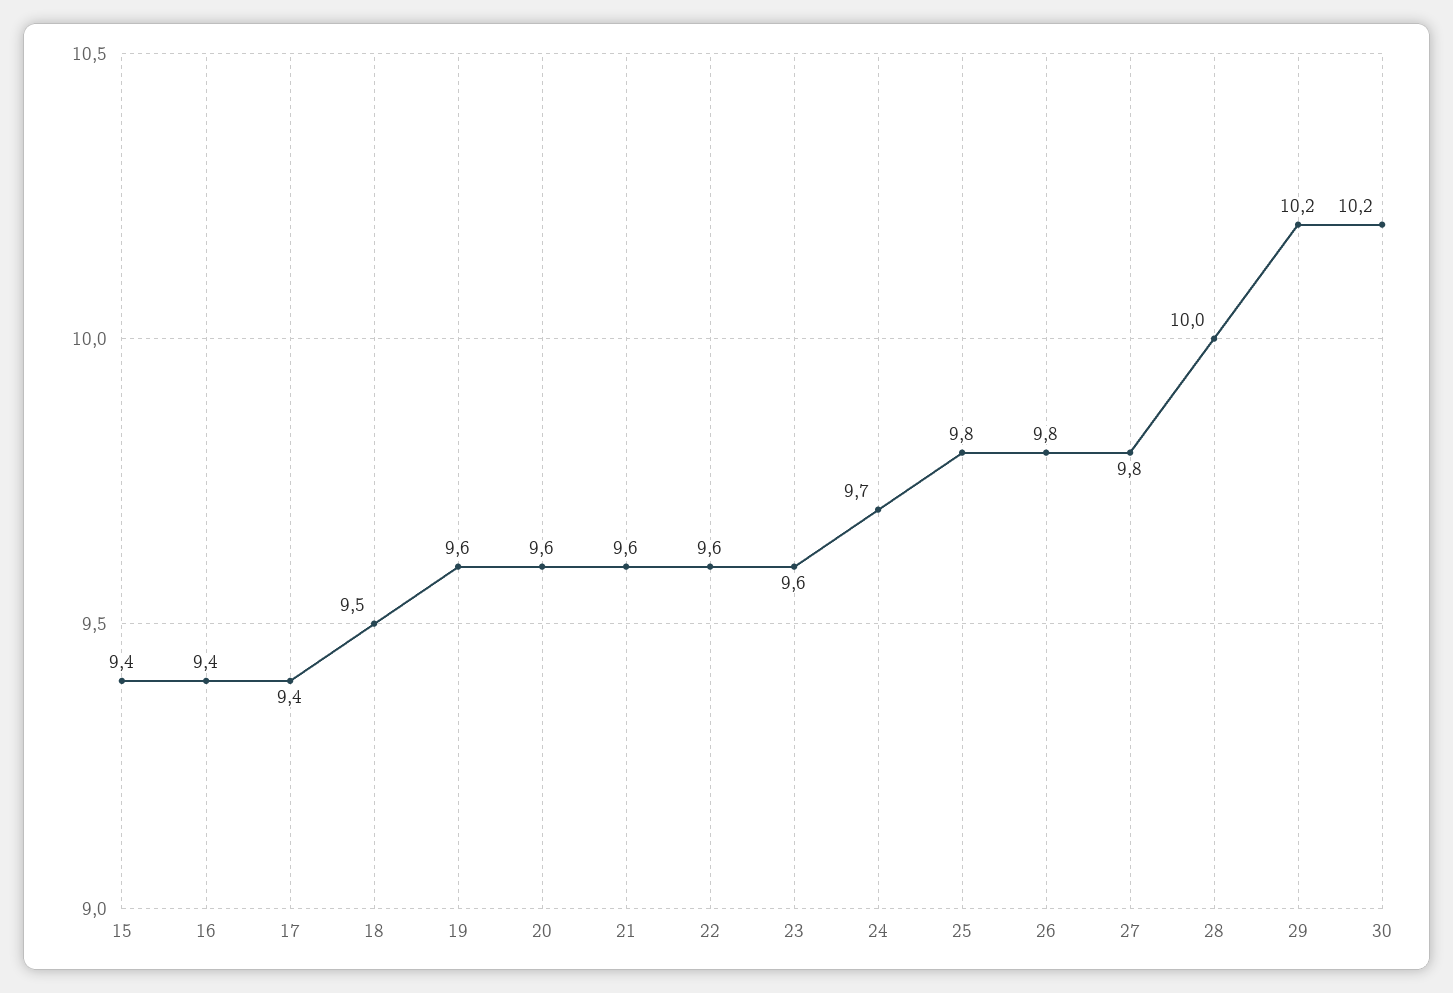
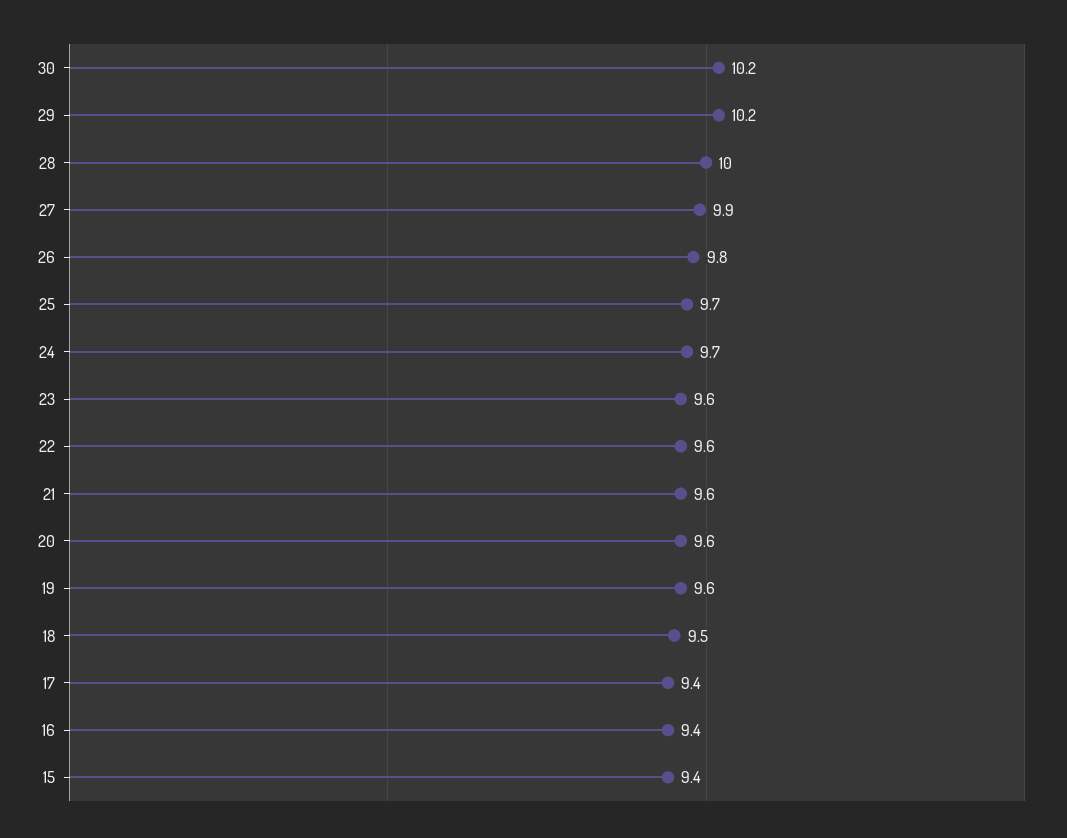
25: 9.8 -> 9.7
27: 9.8 -> 9.9

